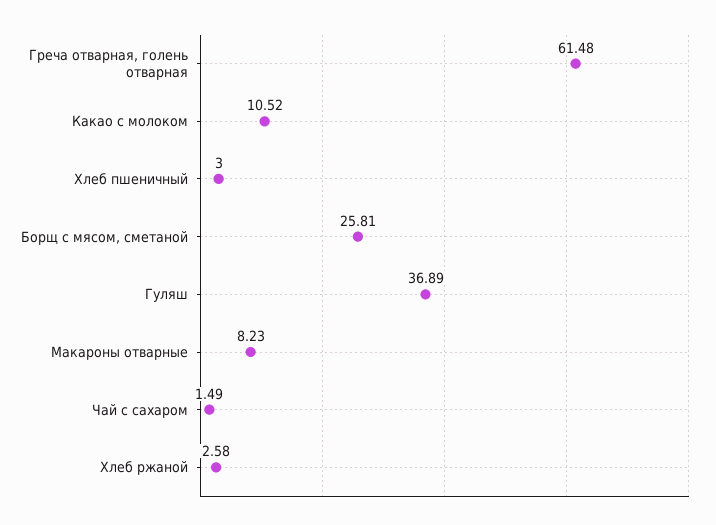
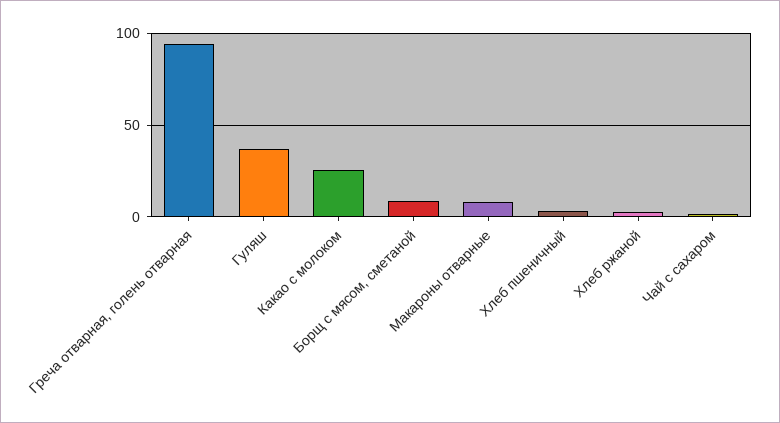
Греча отварная, голень отварная: 61.48 -> 95
Какао с молоком: 10.52 -> 25
Борщ с мясом, сметаной: 25.81 -> 10

